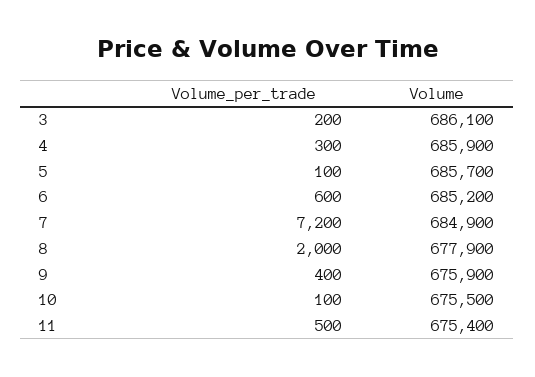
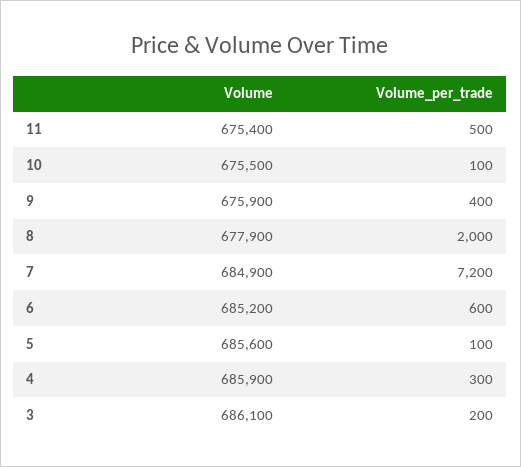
Volume, 5: 685700 -> 685600

